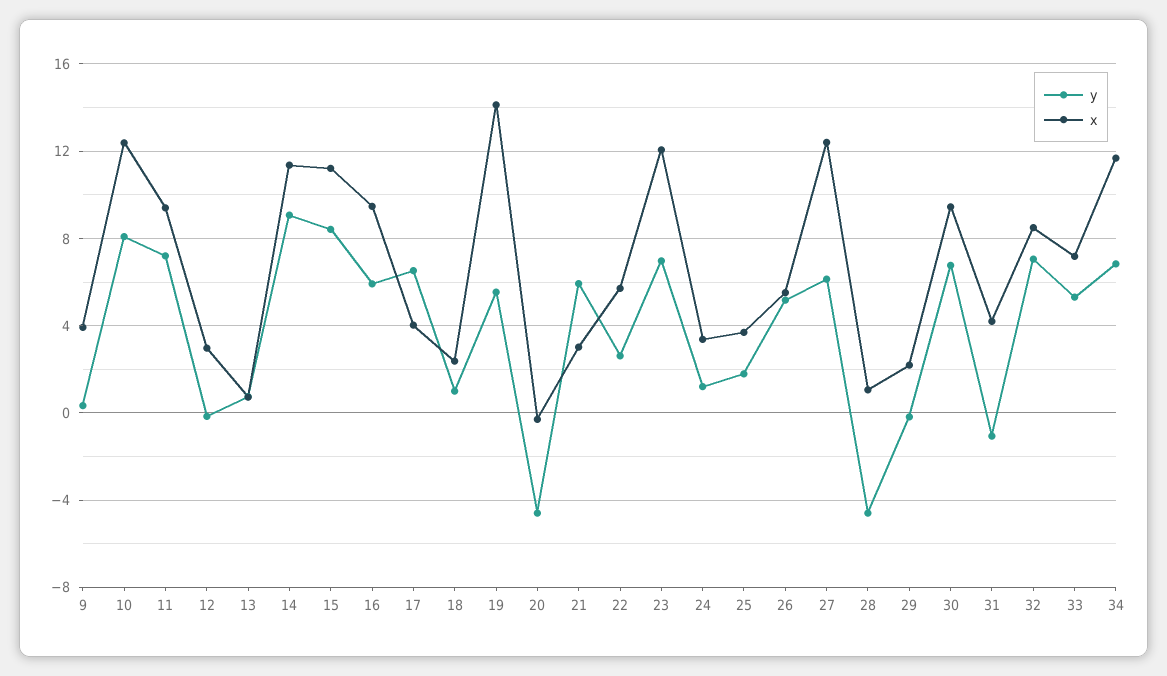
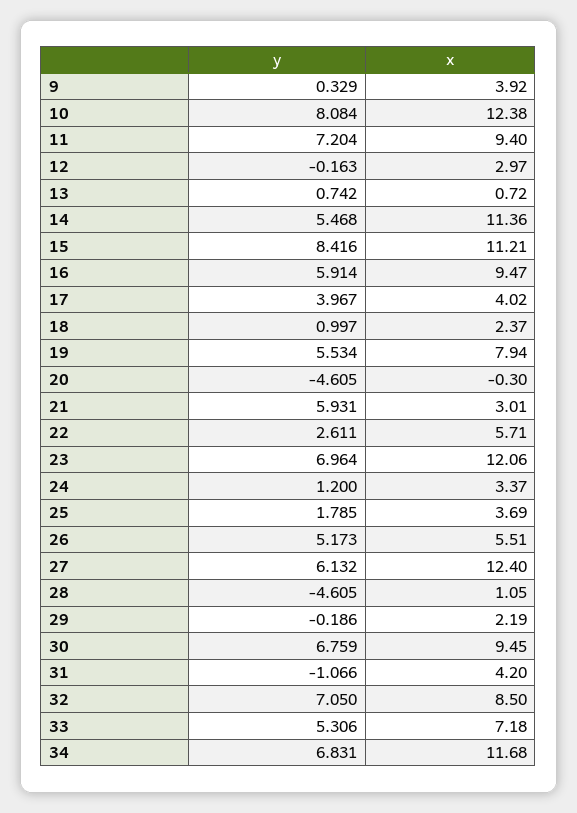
y, 14: 9 -> 5.468
y, 17: 6.5 -> 3.967
x, 19: 14 -> 7.94

